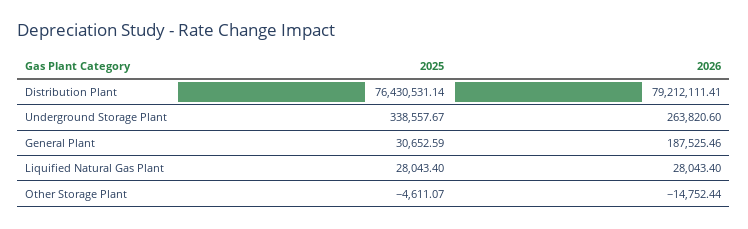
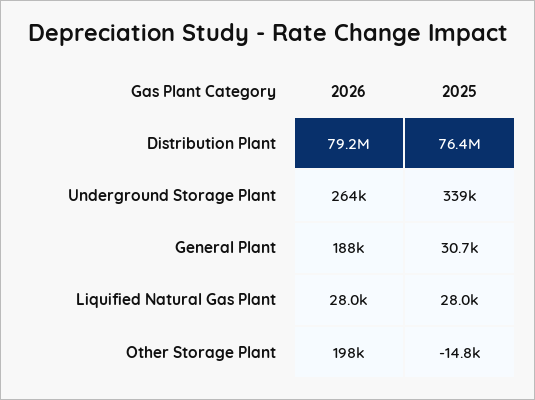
2025, Other Storage Plant: -4611.07 -> -14800
2026, Other Storage Plant: -14752.44 -> 198000

